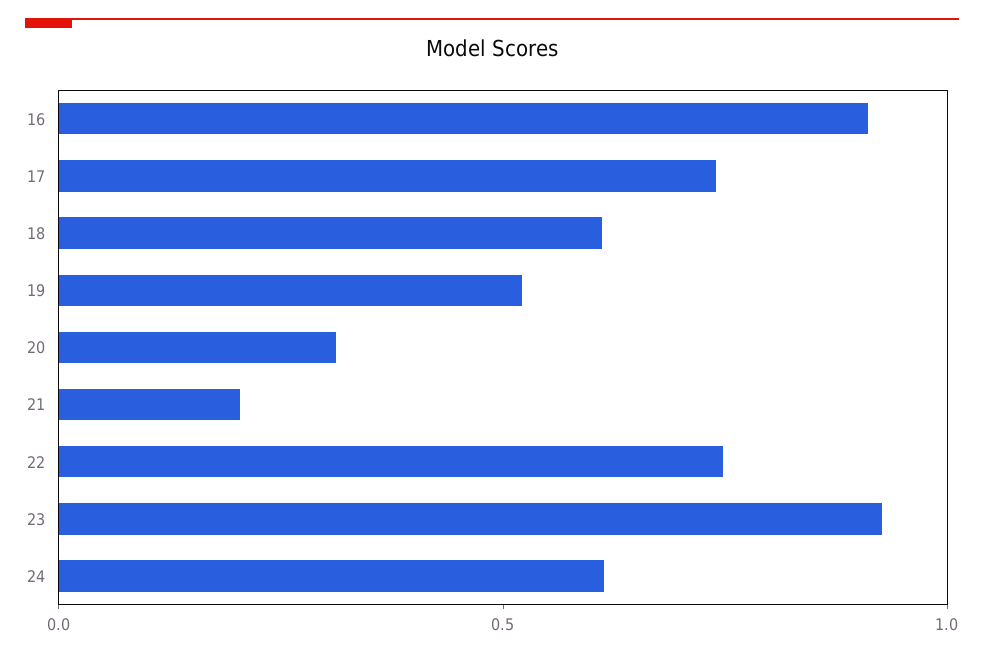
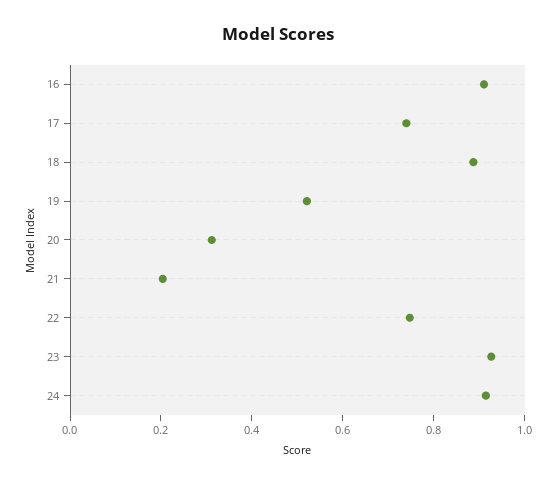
18: 0.6 -> 0.9
24: 0.6 -> 0.9

